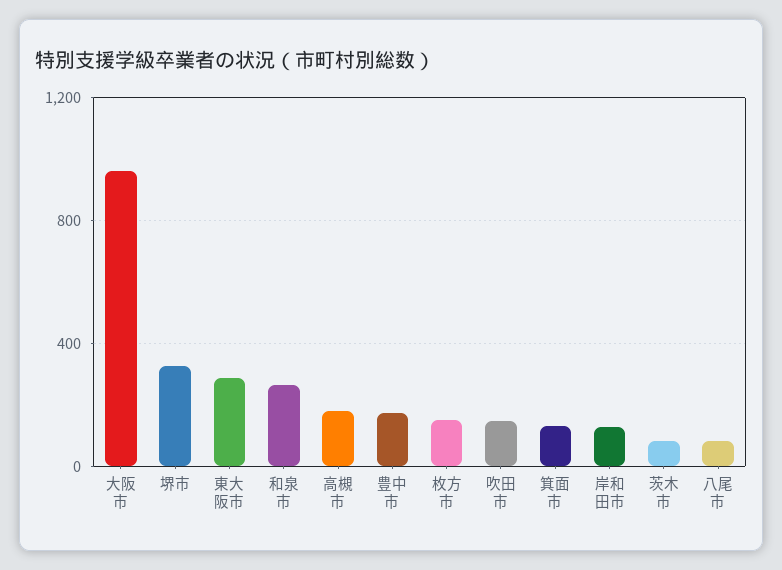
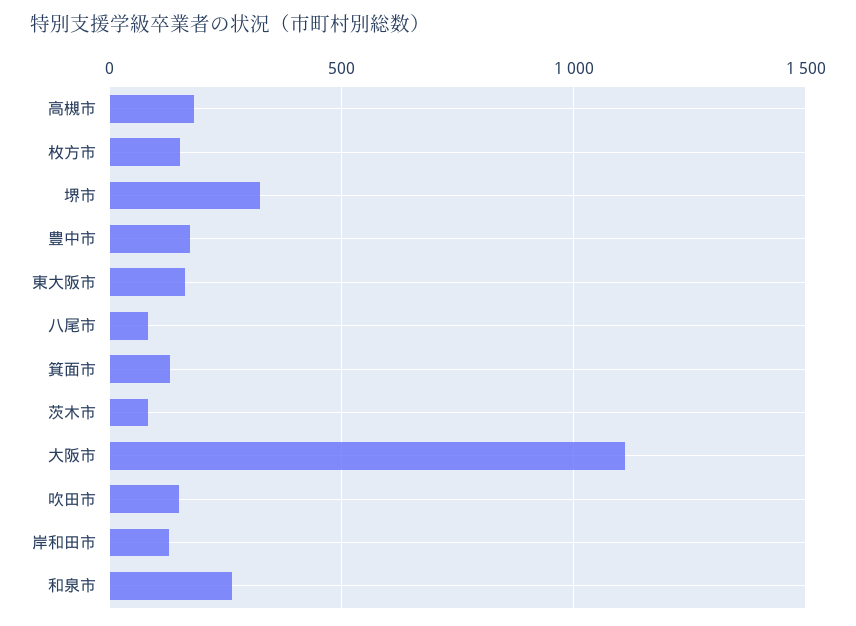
大阪市: 950 -> 1100
東大阪市: 300 -> 150

